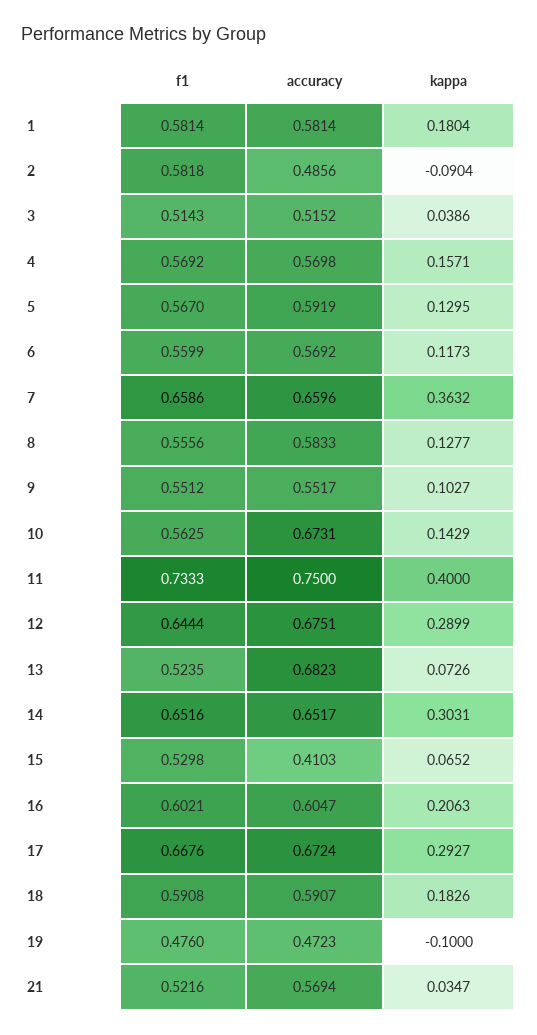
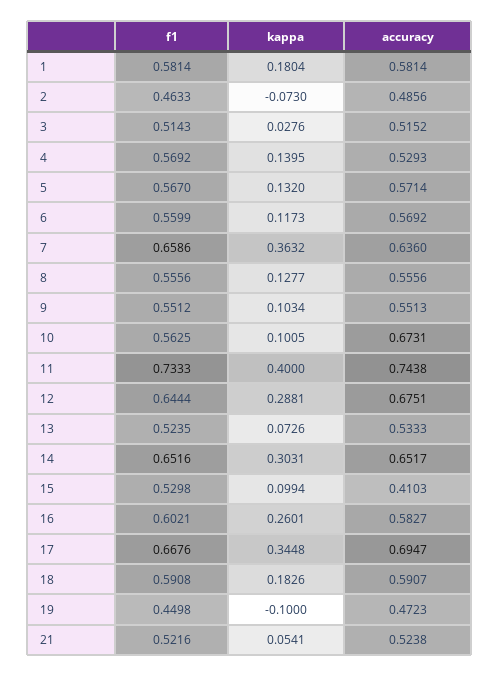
f1, 2: 0.5818 -> 0.4633
kappa, 2: -0.0904 -> -0.073
kappa, 3: 0.0386 -> 0.0276
accuracy, 4: 0.5698 -> 0.5293
kappa, 4: 0.1571 -> 0.1395
accuracy, 5: 0.5919 -> 0.5714
kappa, 5: 0.1295 -> 0.132
accuracy, 7: 0.6596 -> 0.636
accuracy, 8: 0.5833 -> 0.5556
accuracy, 9: 0.5517 -> 0.5513
kappa, 9: 0.1027 -> 0.1034
kappa, 10: 0.1429 -> 0.1005
accuracy, 11: 0.75 -> 0.7438
kappa, 12: 0.2899 -> 0.2881
accuracy, 13: 0.6823 -> 0.5333
kappa, 15: 0.0652 -> 0.0994
accuracy, 16: 0.6047 -> 0.5827
kappa, 16: 0.2063 -> 0.2601
accuracy, 17: 0.6724 -> 0.6947
kappa, 17: 0.2927 -> 0.3448
f1, 19: 0.476 -> 0.4498
accuracy, 21: 0.5694 -> 0.5238
kappa, 21: 0.0347 -> 0.0541

